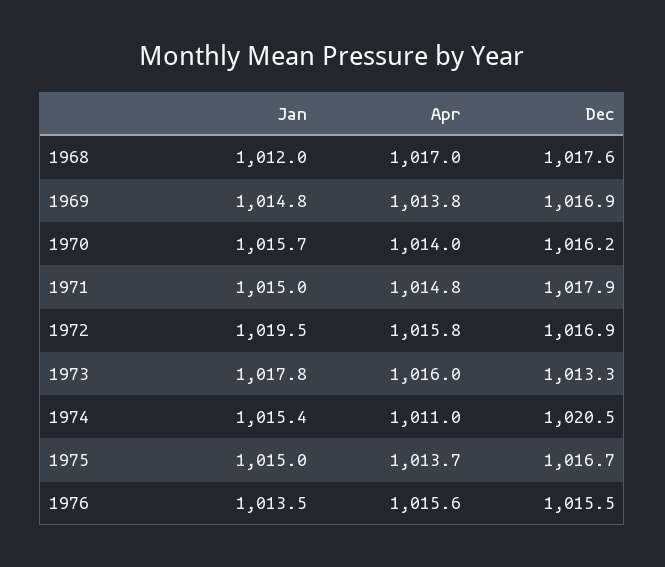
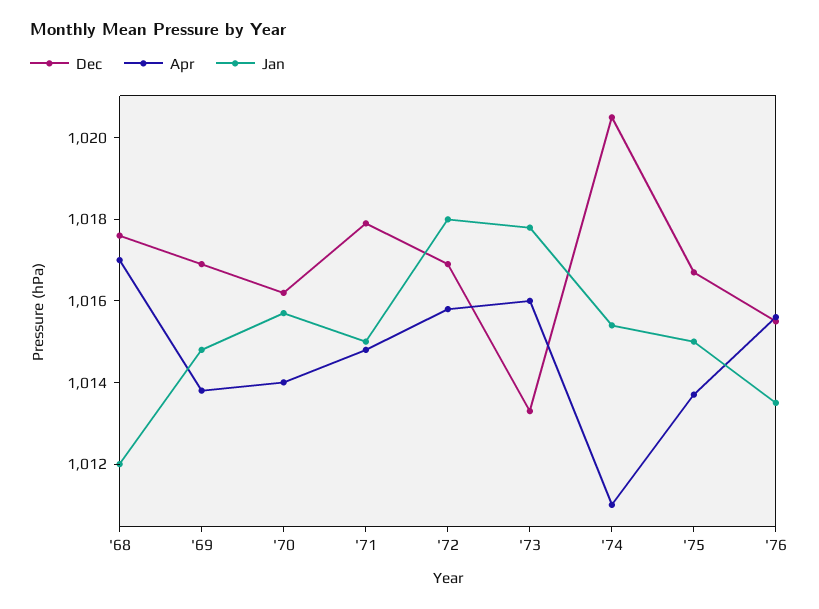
Jan, 1972: 1019.5 -> 1018

